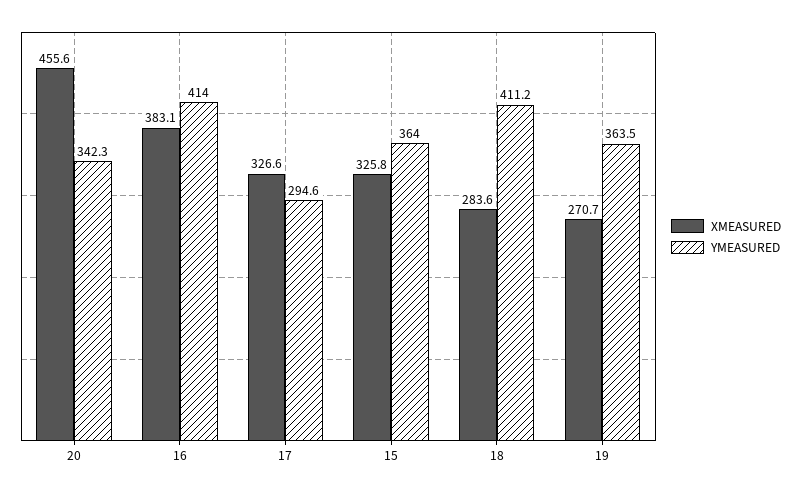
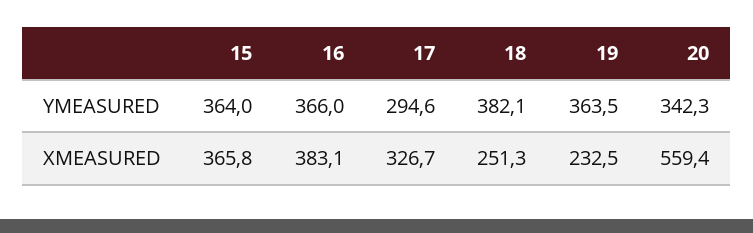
XMEASURED, 20: 455.6 -> 559.4
YMEASURED, 16: 414 -> 366
XMEASURED, 17: 326.6 -> 326.7
XMEASURED, 15: 325.8 -> 365.8
XMEASURED, 18: 283.6 -> 251.3
YMEASURED, 18: 411.2 -> 382.1
XMEASURED, 19: 270.7 -> 232.5

